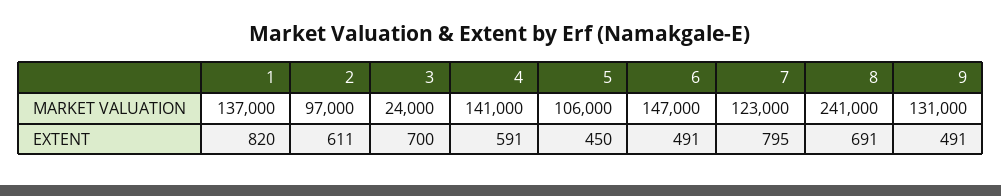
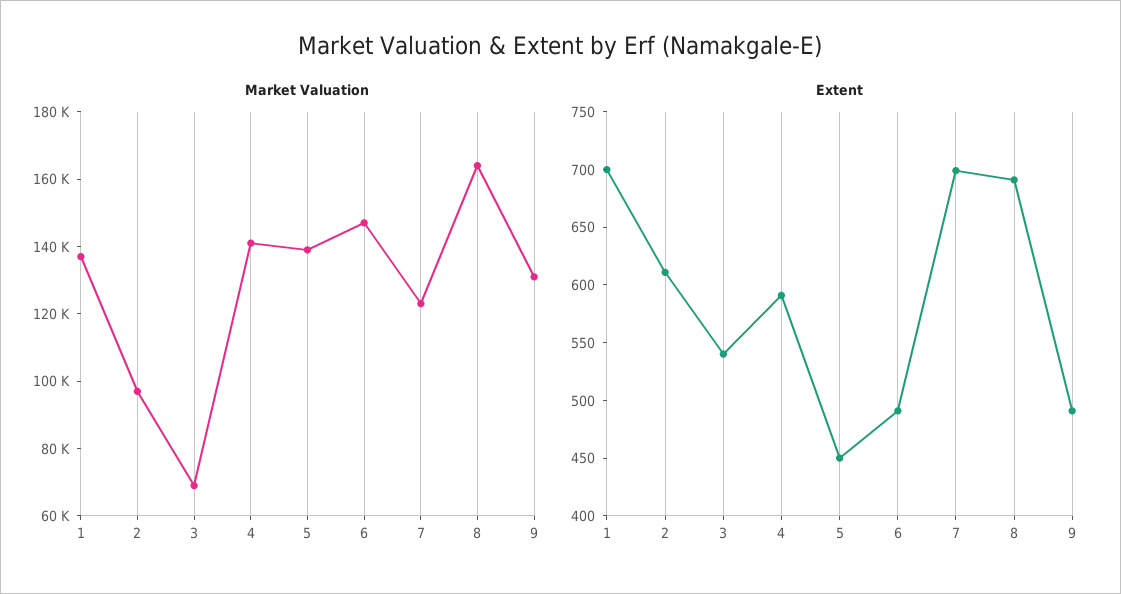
MARKET VALUATION, 3: 24000 -> 70000
MARKET VALUATION, 5: 106000 -> 140000
MARKET VALUATION, 8: 241000 -> 165000
EXTENT, 1: 820 -> 700
EXTENT, 3: 700 -> 540
EXTENT, 7: 795 -> 700

